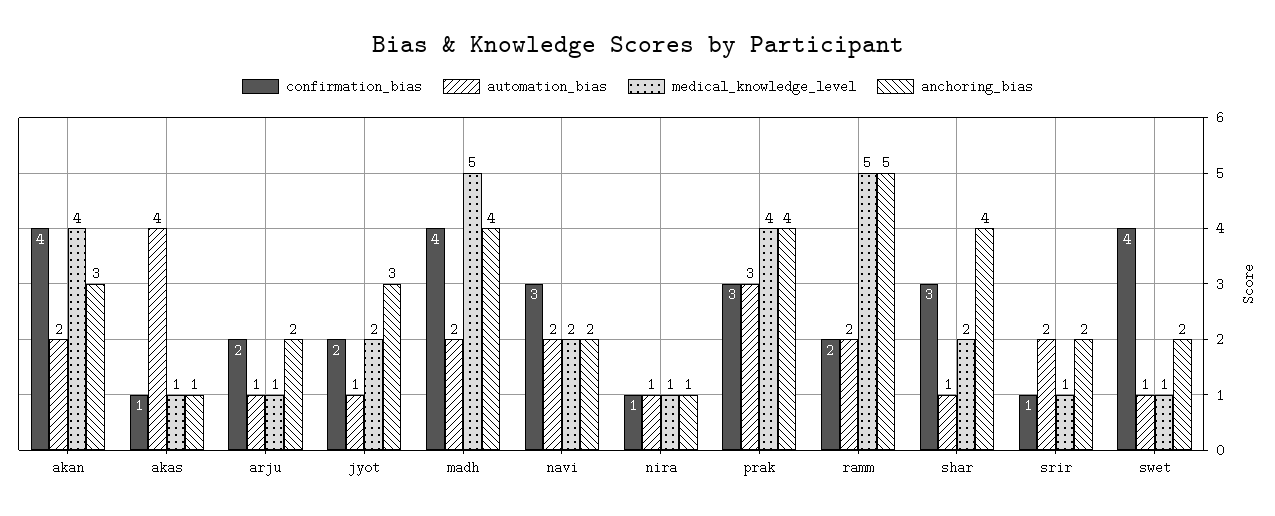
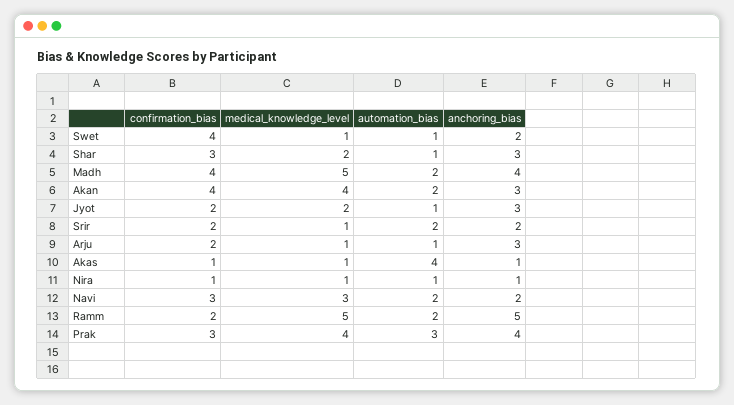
anchoring_bias, arju: 2 -> 3
medical_knowledge_level, navi: 2 -> 3
anchoring_bias, shar: 4 -> 3
confirmation_bias, srir: 1 -> 2

